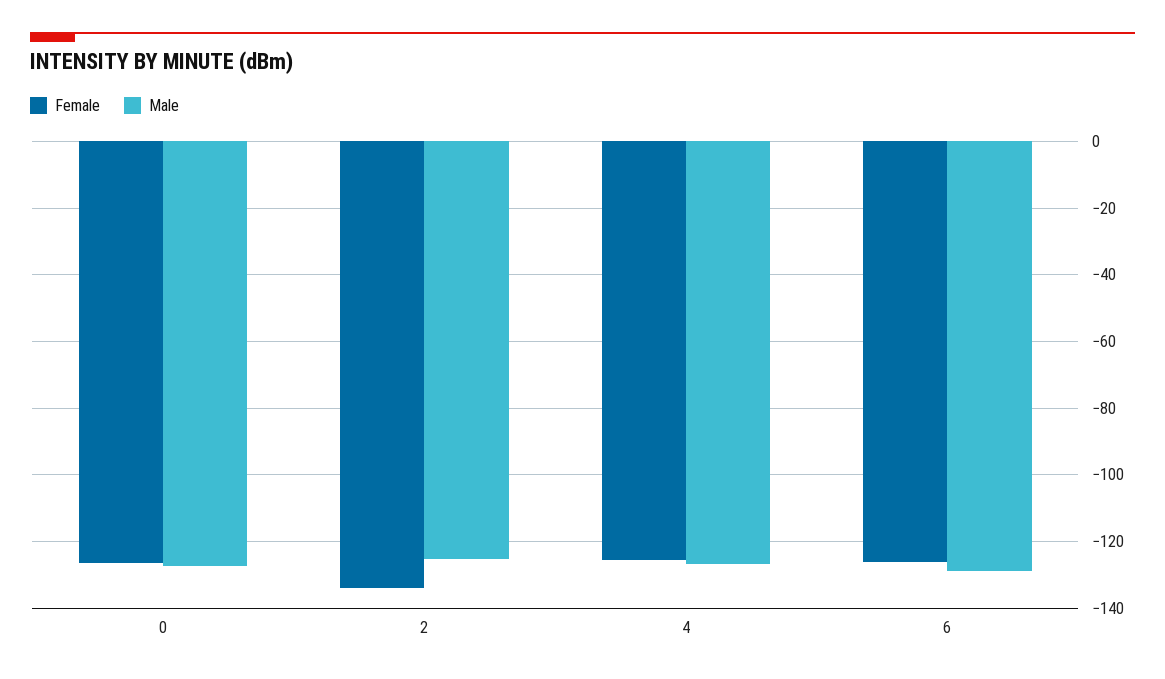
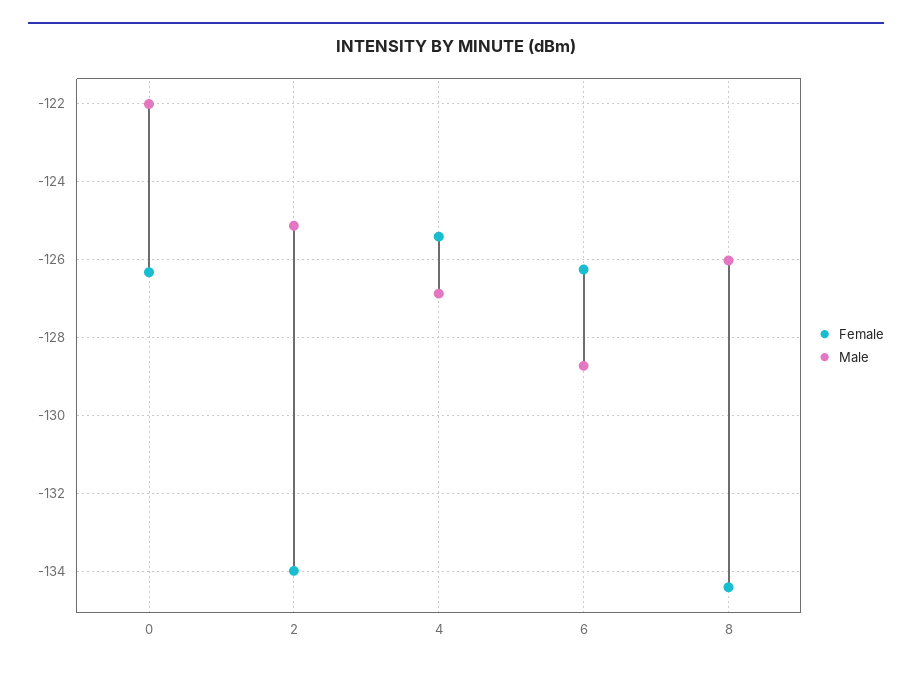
Male, 0: -128 -> -122
Female, 8: none -> -134.4
Male, 8: none -> -126

